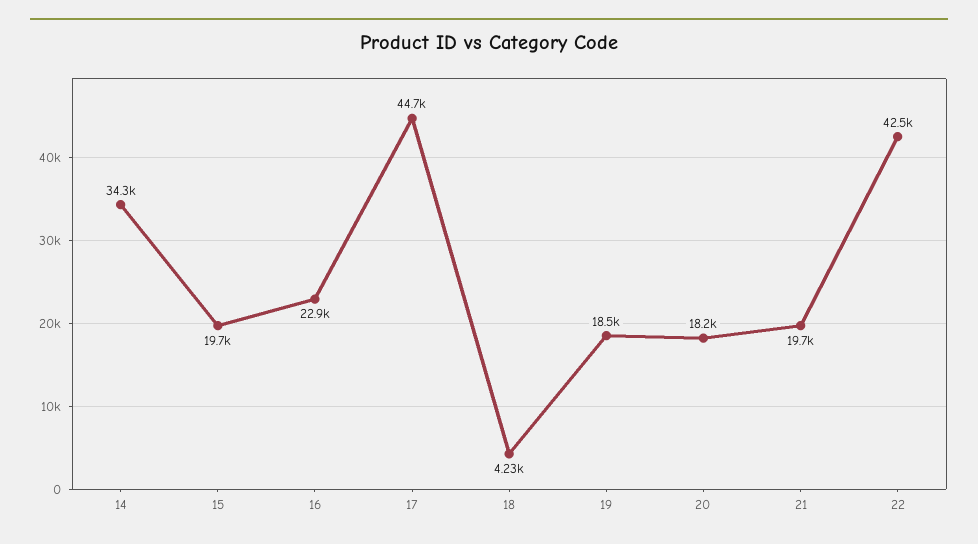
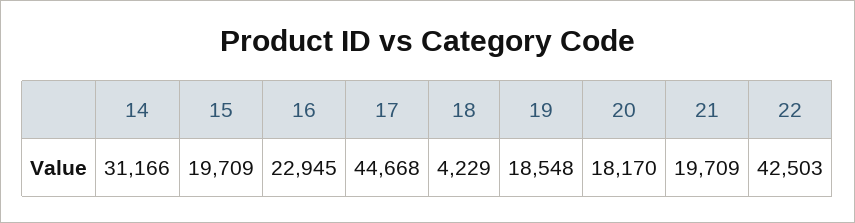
14: 34300 -> 31166

